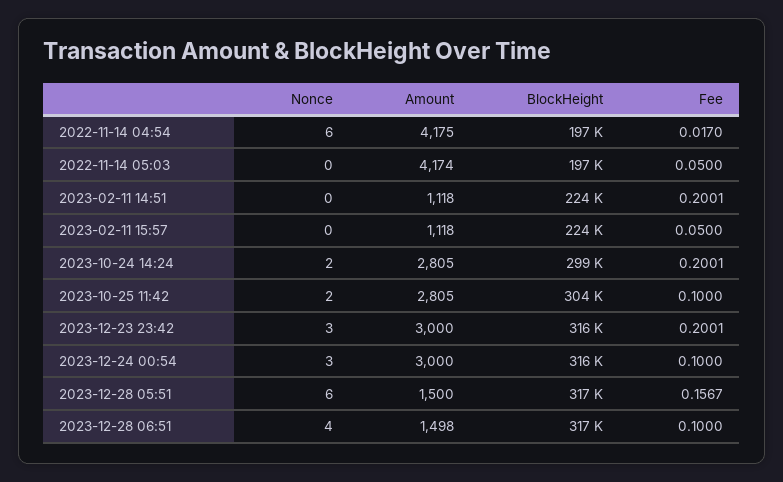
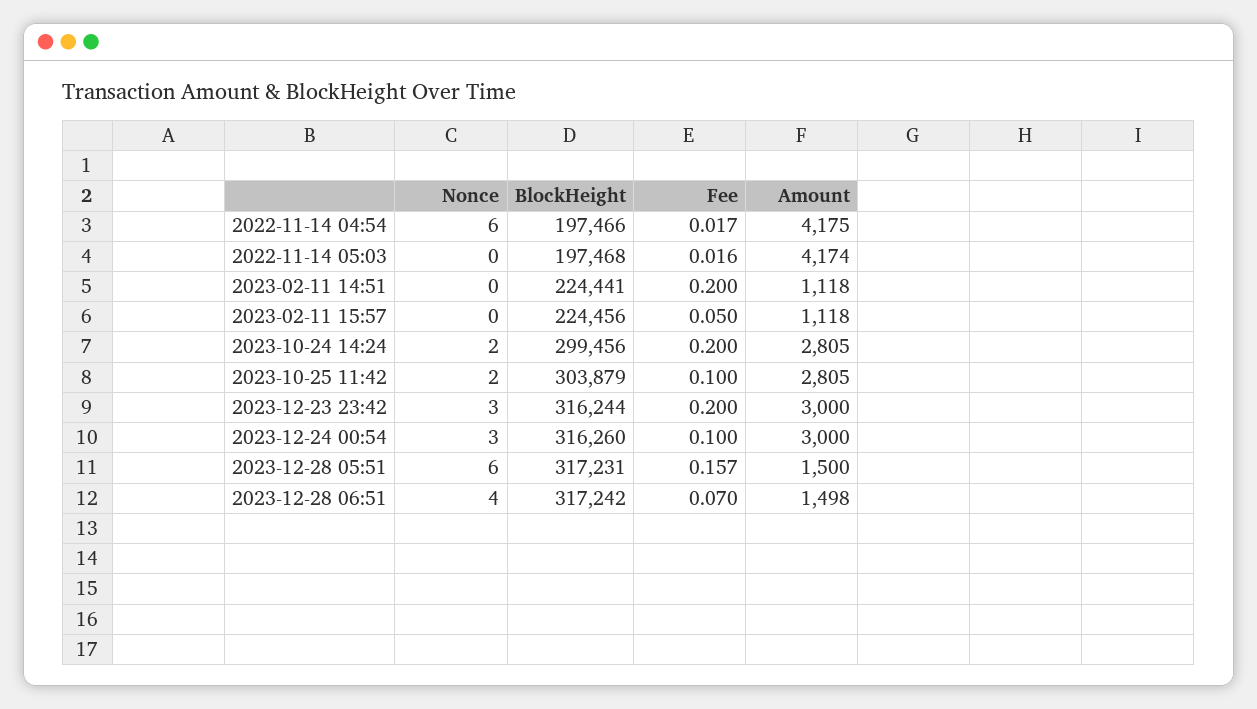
Fee, 2022-11-14 05:03: 0.05 -> 0.016
Fee, 2023-12-28 06:51: 0.1 -> 0.07

